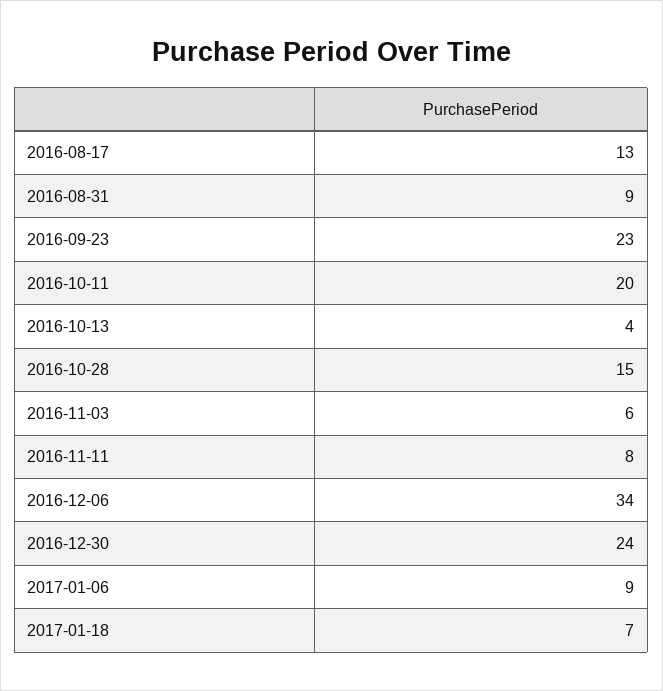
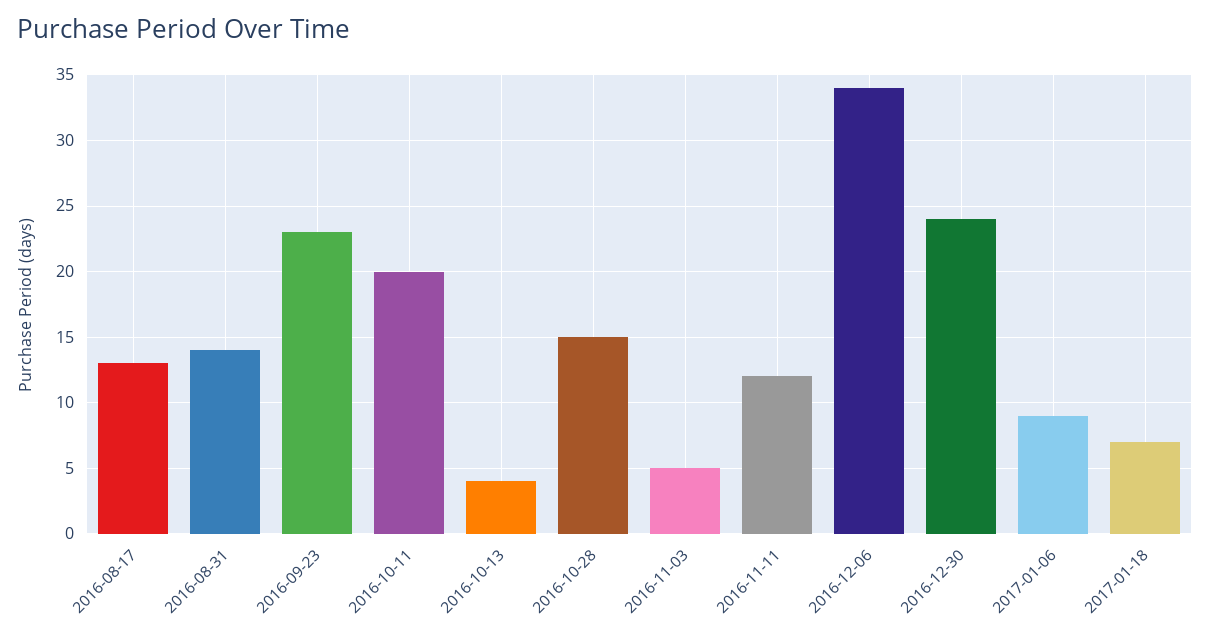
2016-08-31: 9 -> 14
2016-11-03: 6 -> 5
2016-11-11: 8 -> 12

